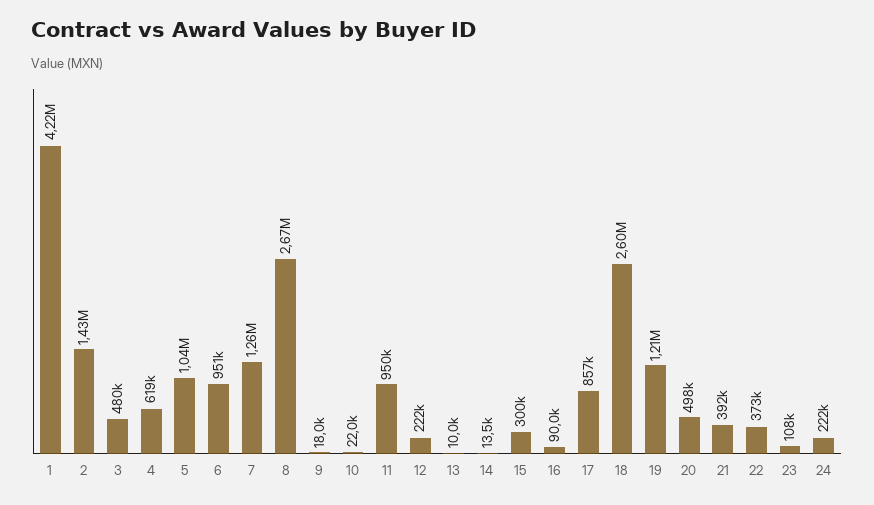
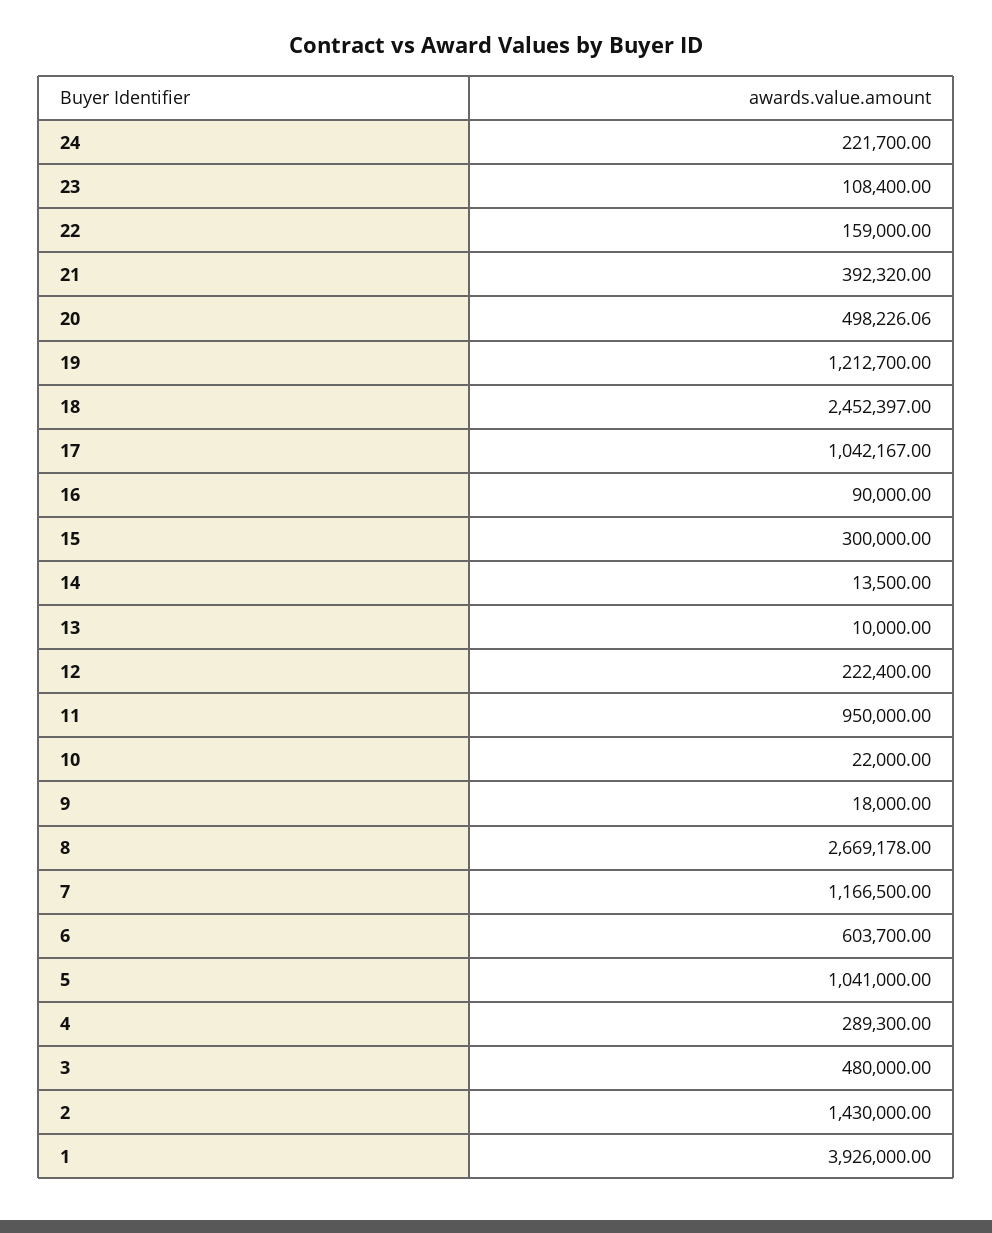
1: 4220000 -> 3926000
4: 619000 -> 289300
6: 951000 -> 603700
7: 1260000 -> 1166500
17: 857000 -> 1042167
18: 2600000 -> 2452397
22: 373000 -> 159000

